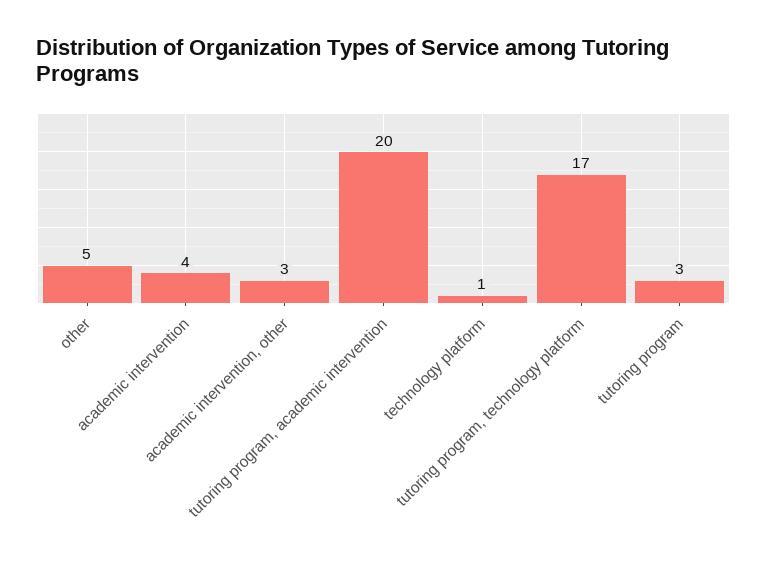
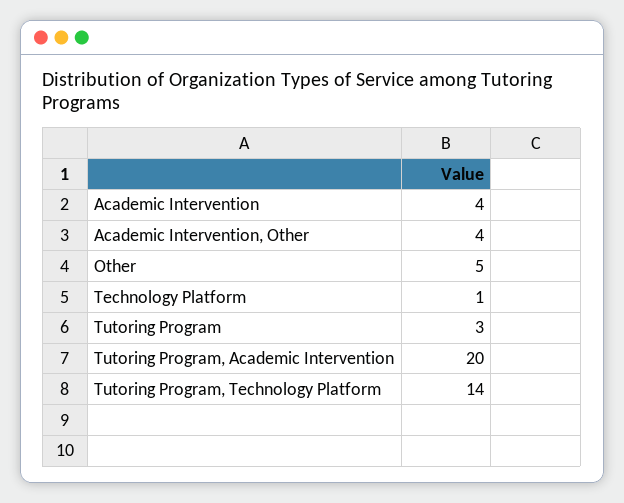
academic intervention, other: 3 -> 4
tutoring program, technology platform: 17 -> 14

